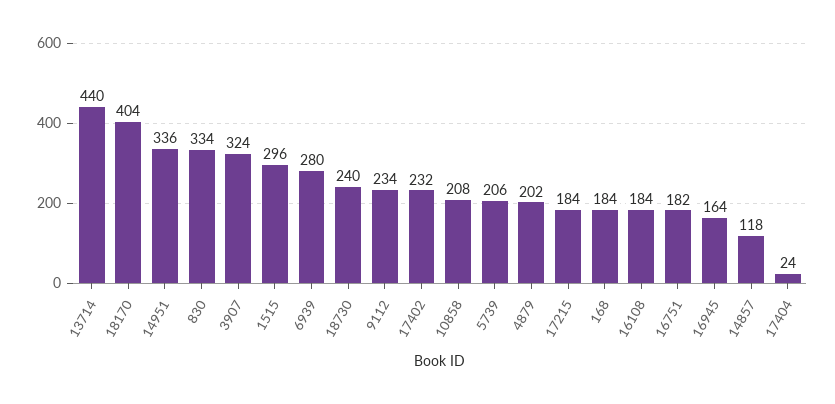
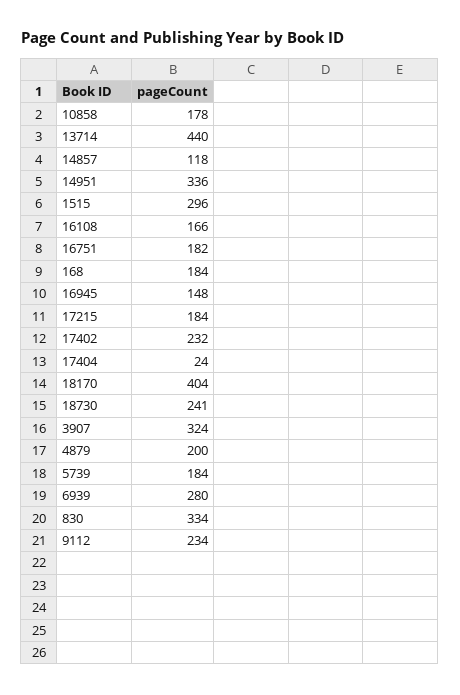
18730: 240 -> 241
10858: 208 -> 178
5739: 206 -> 184
4879: 202 -> 200
16108: 184 -> 166
16945: 164 -> 148

